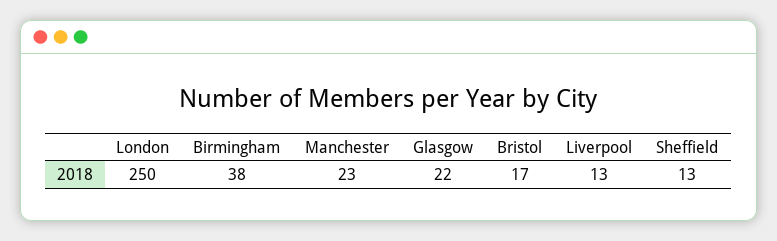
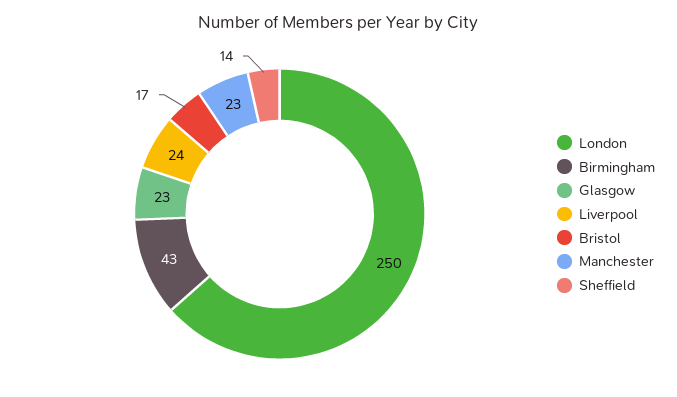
Birmingham: 38 -> 43
Glasgow: 22 -> 23
Liverpool: 13 -> 24
Sheffield: 13 -> 14

